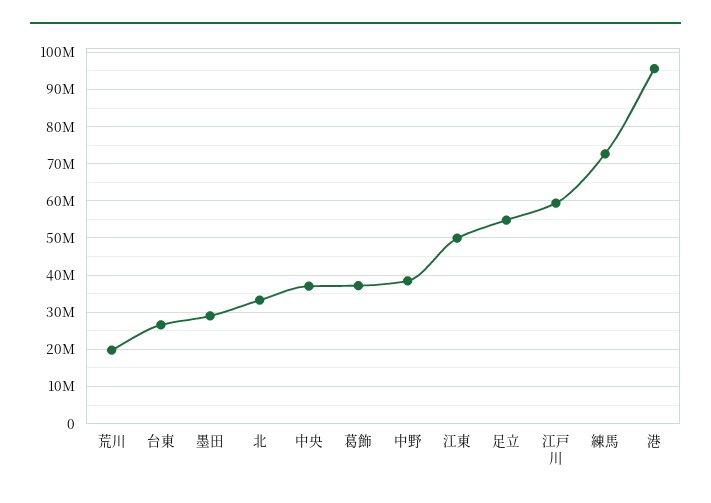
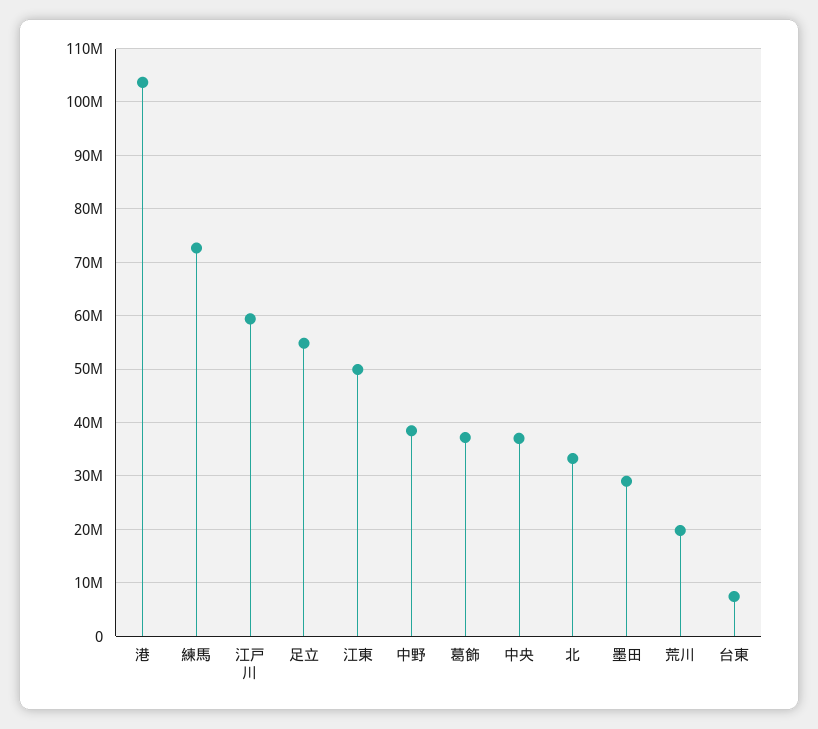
台東: 26000000 -> 8000000
港: 96000000 -> 104000000

